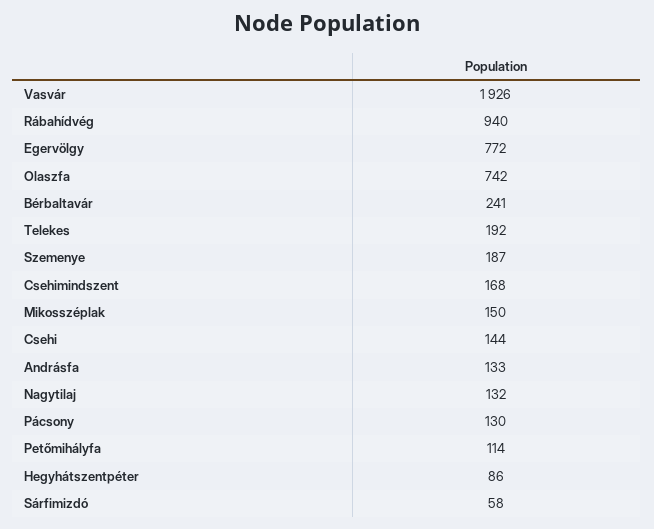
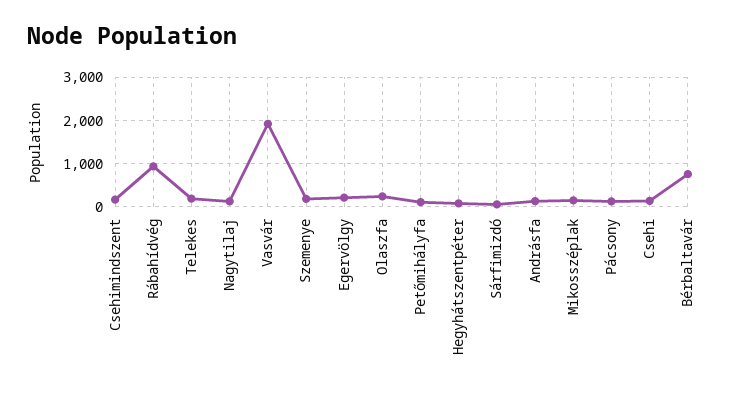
Egervölgy: 772 -> 200
Olaszfa: 742 -> 200
Bérbaltavár: 241 -> 800

